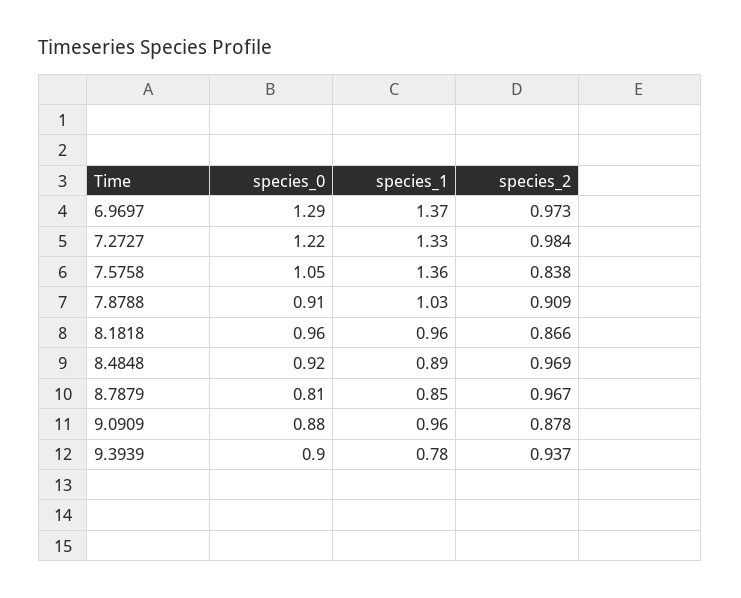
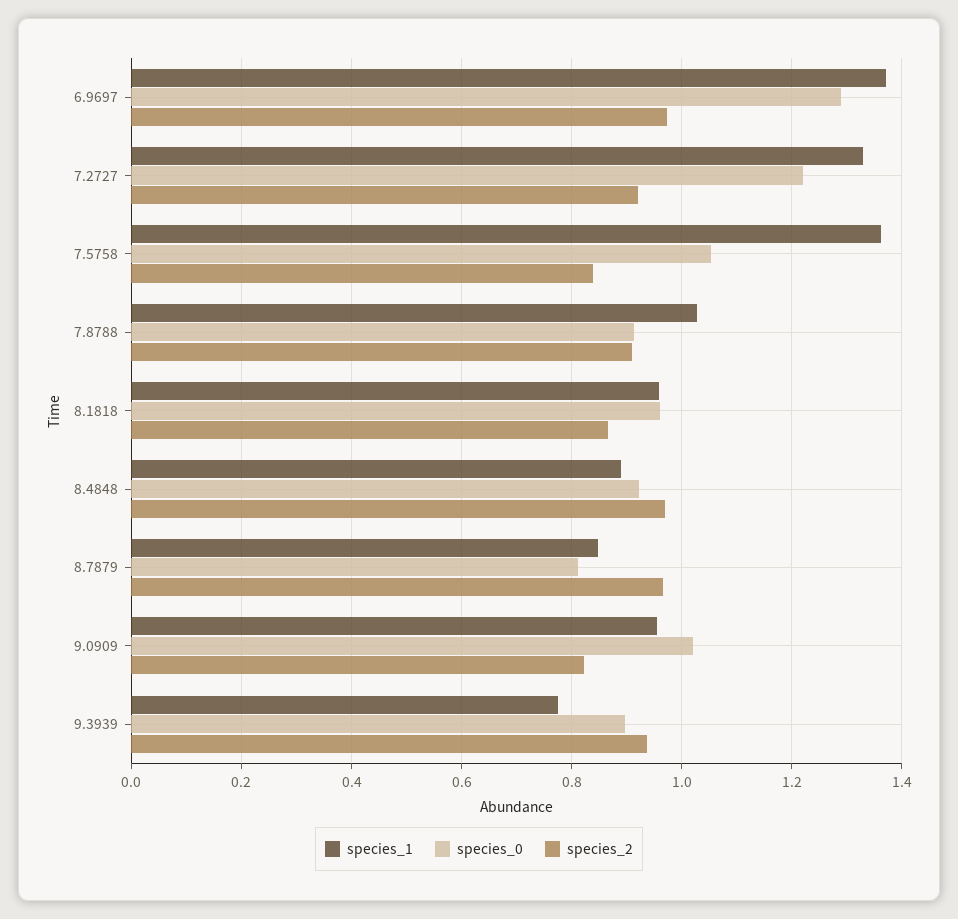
species_2, 7.2727: 0.984 -> 0.92
species_0, 9.0909: 0.88 -> 1.02
species_2, 9.0909: 0.878 -> 0.82

